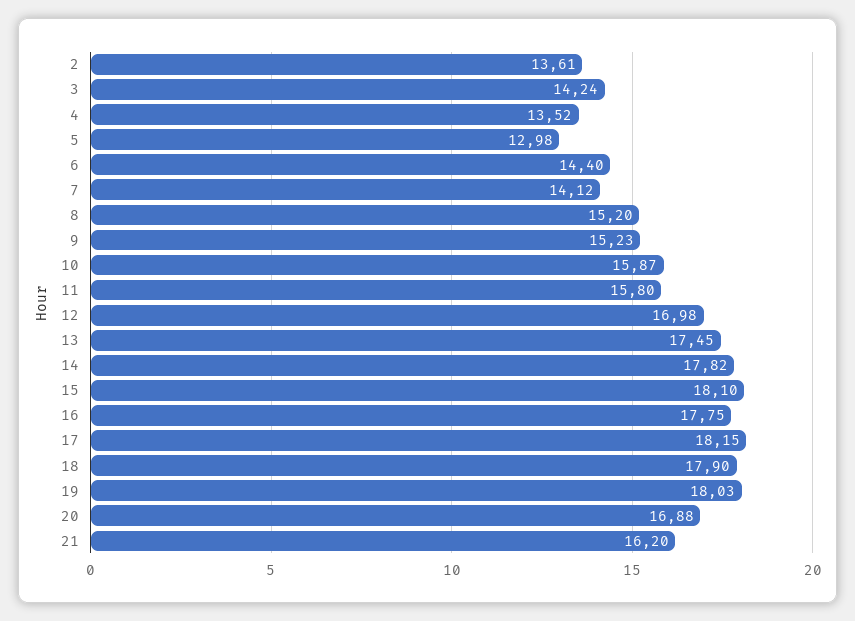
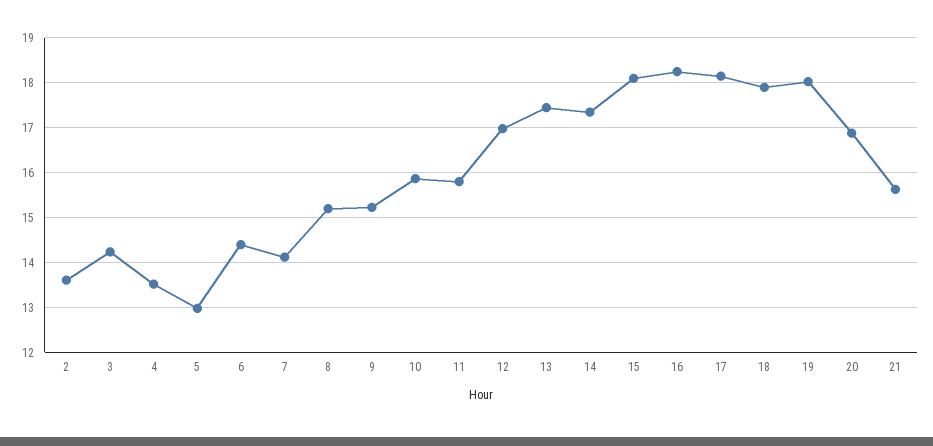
14: 17.82 -> 17.4
16: 17.75 -> 18.2
21: 16.2 -> 15.6

